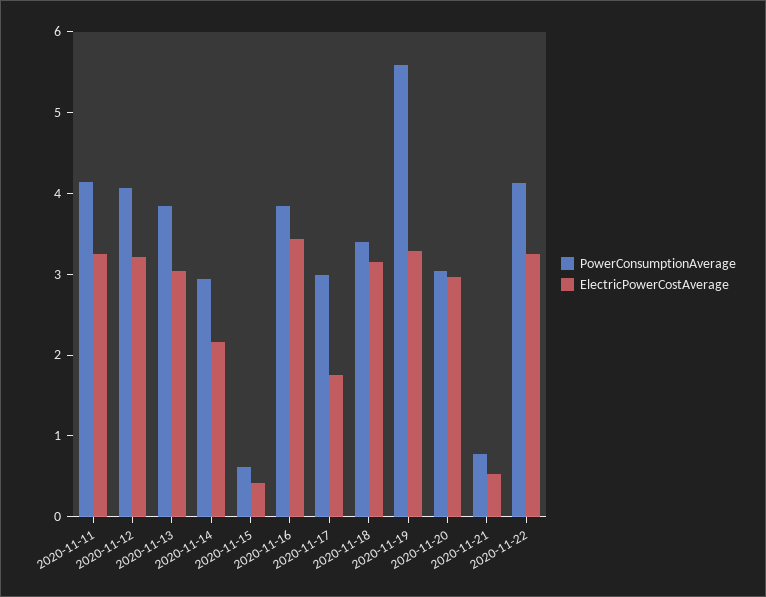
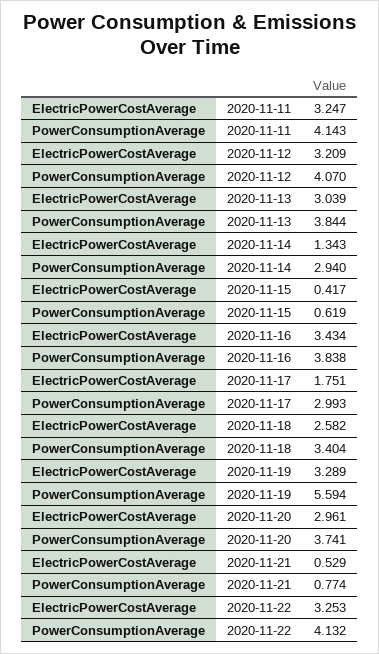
ElectricPowerCostAverage, 2020-11-14: 2.2 -> 1.343
ElectricPowerCostAverage, 2020-11-18: 3.2 -> 2.582
PowerConsumptionAverage, 2020-11-20: 3 -> 3.741

